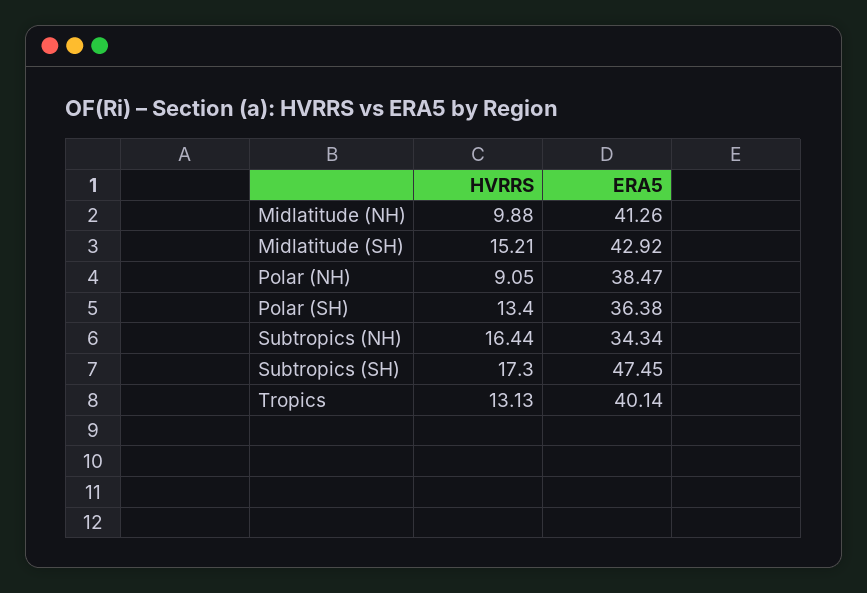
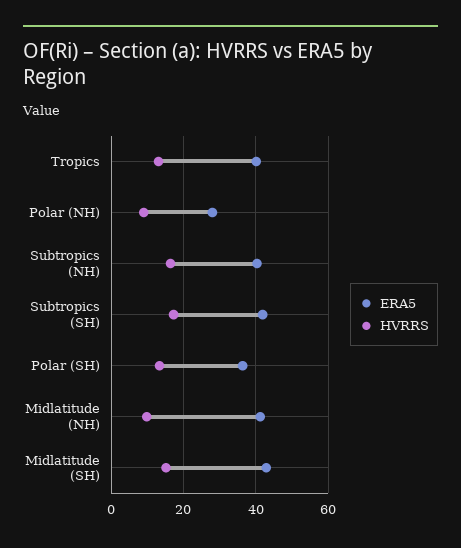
ERA5, Polar (NH): 38.47 -> 28
ERA5, Subtropics (NH): 34.34 -> 40
ERA5, Subtropics (SH): 47.45 -> 42

